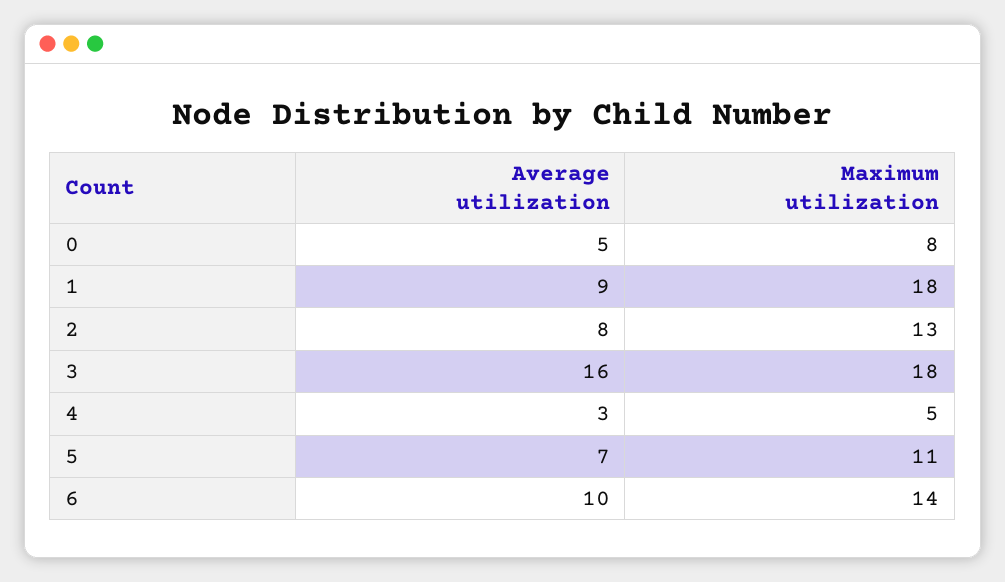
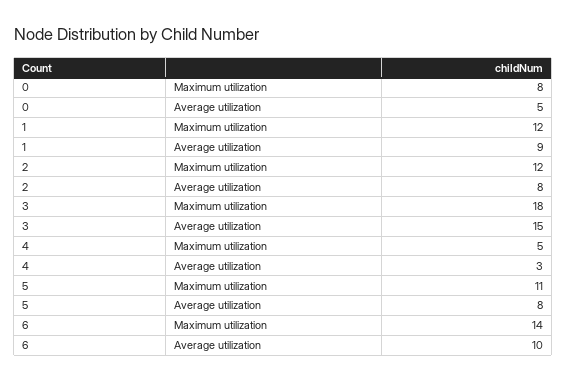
Maximum utilization, 1: 18 -> 12
Maximum utilization, 2: 13 -> 12
Average utilization, 3: 16 -> 15
Average utilization, 5: 7 -> 8

